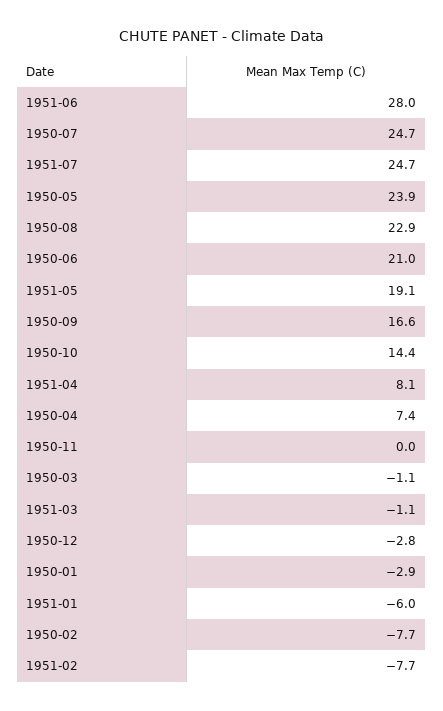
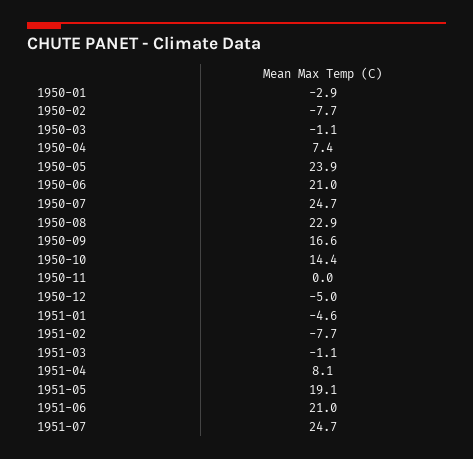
1951-06: 28 -> 21
1950-12: -2.8 -> -5
1951-01: -6 -> -4.6

